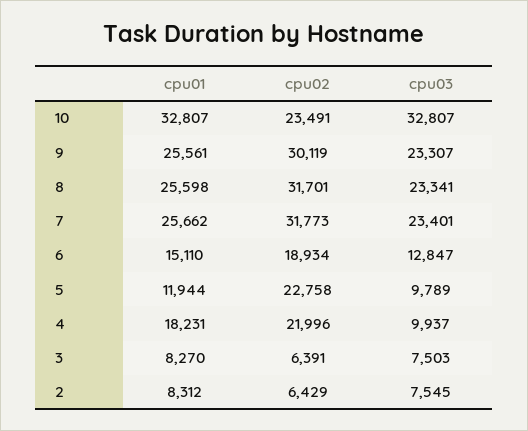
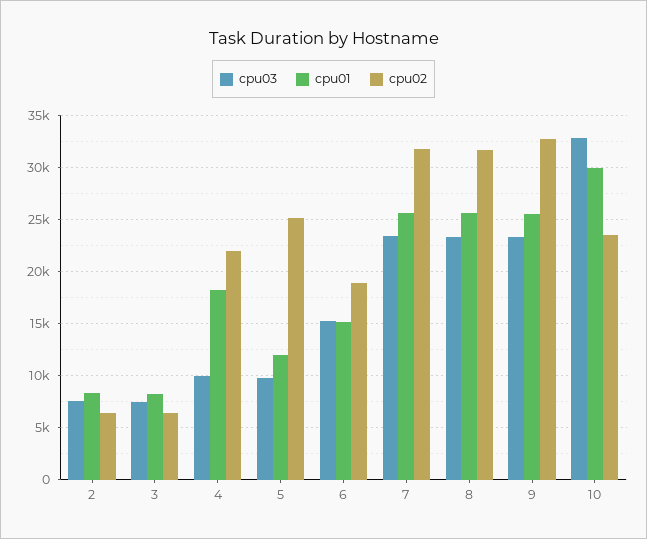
cpu01, 10: 32807 -> 30000
cpu02, 9: 30119 -> 33000
cpu03, 6: 12847 -> 15000
cpu02, 5: 22758 -> 25000

